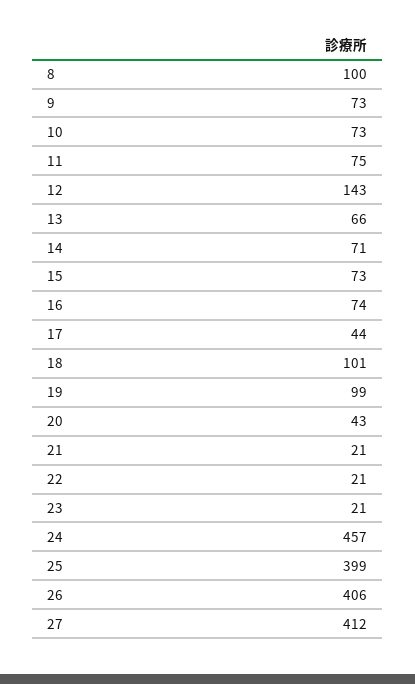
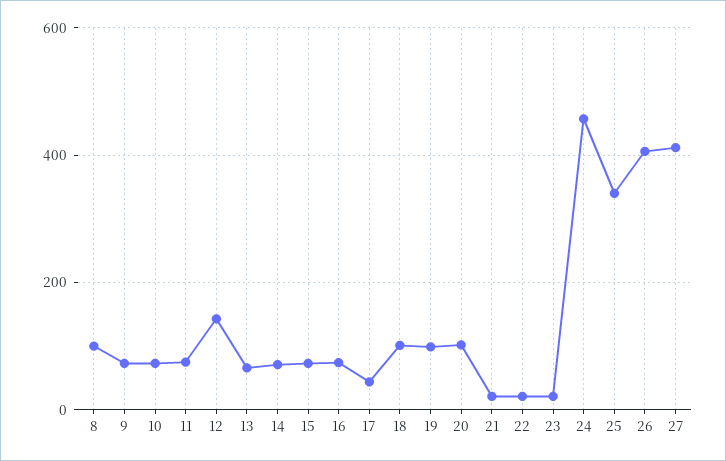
20: 43 -> 100
25: 399 -> 340

